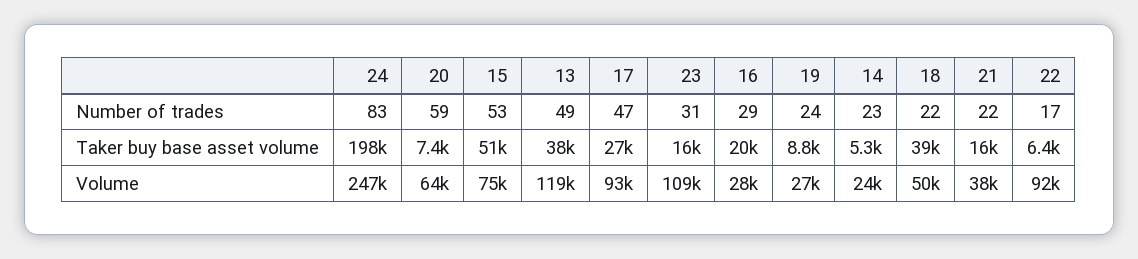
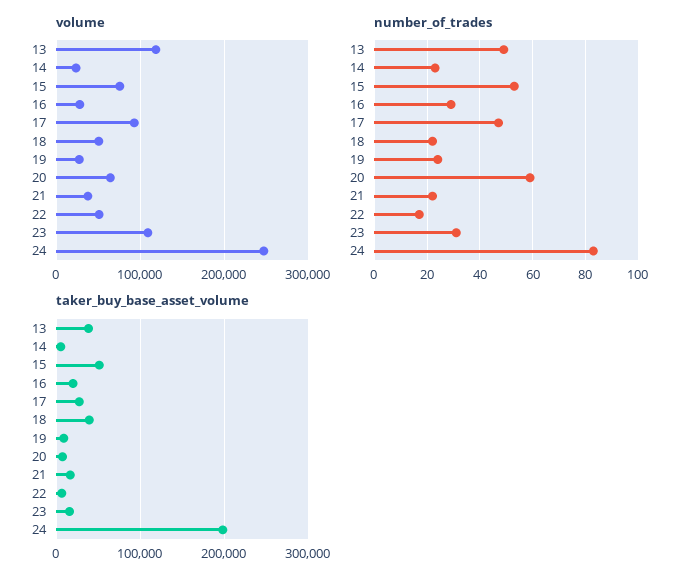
Volume, 22: 92000 -> 50000

